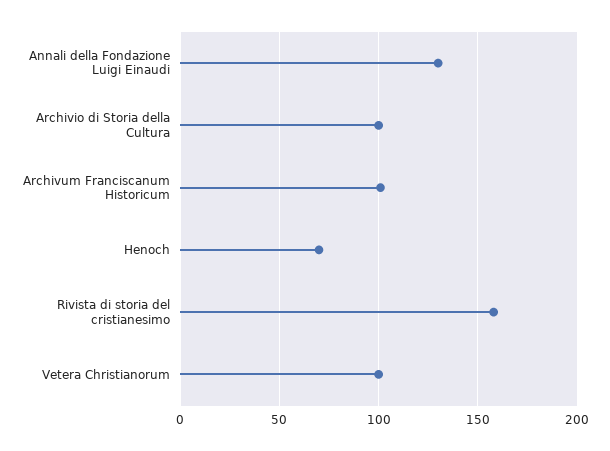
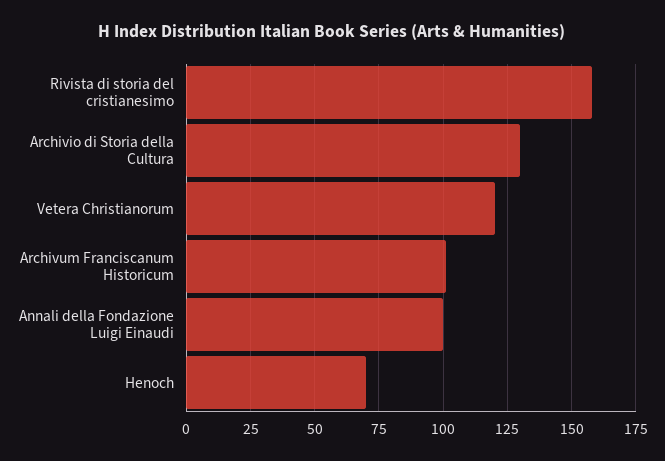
Annali della Fondazione Luigi Einaudi: 130 -> 100
Archivio di Storia della Cultura: 100 -> 130
Vetera Christianorum: 100 -> 120

